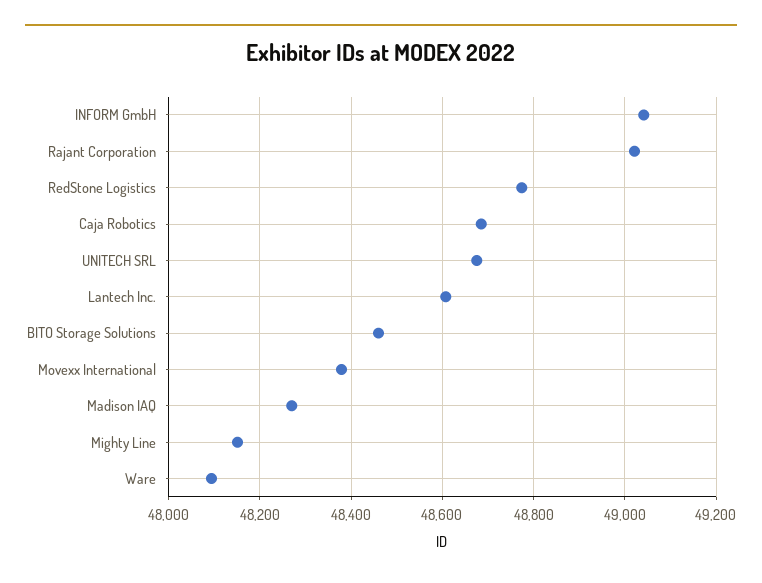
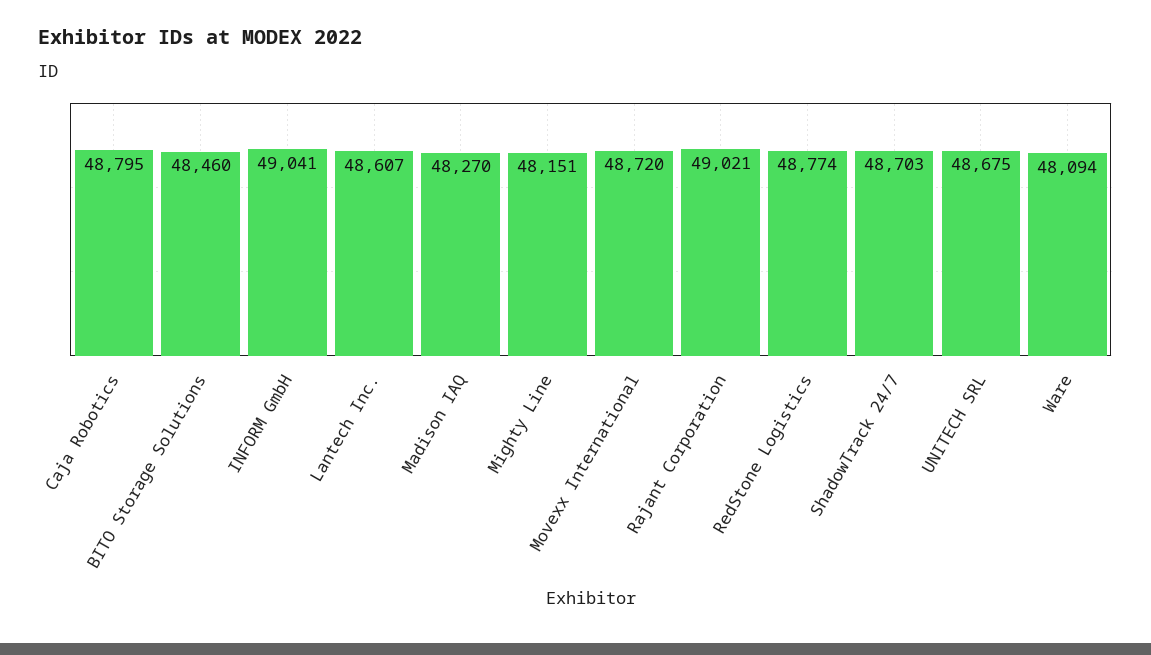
Caja Robotics: 48680 -> 48795
Movexx International: 48380 -> 48720
ShadowTrack 24/7: none -> 48703

